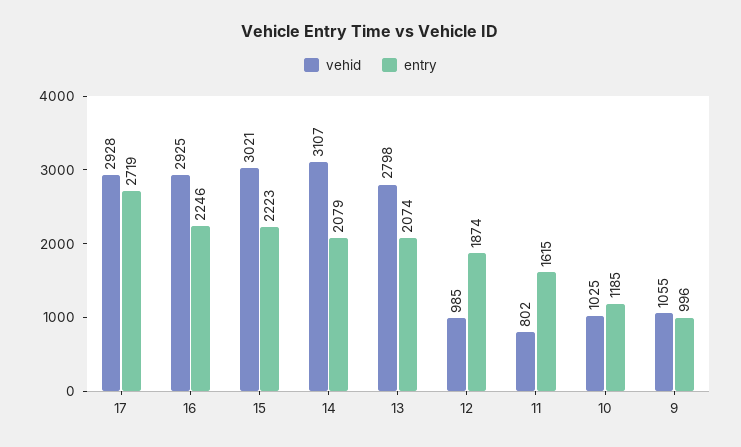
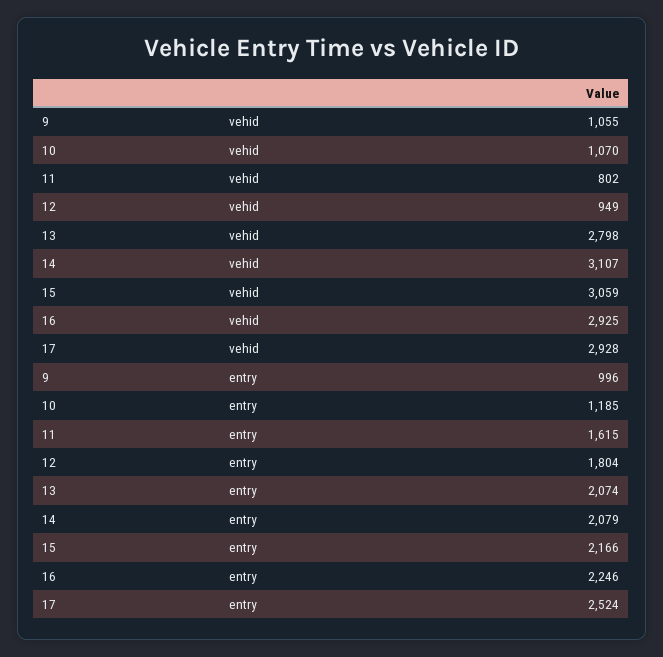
entry, 17: 2719 -> 2524
vehid, 15: 3021 -> 3059
entry, 15: 2223 -> 2166
vehid, 12: 985 -> 949
entry, 12: 1874 -> 1804
vehid, 10: 1025 -> 1070

